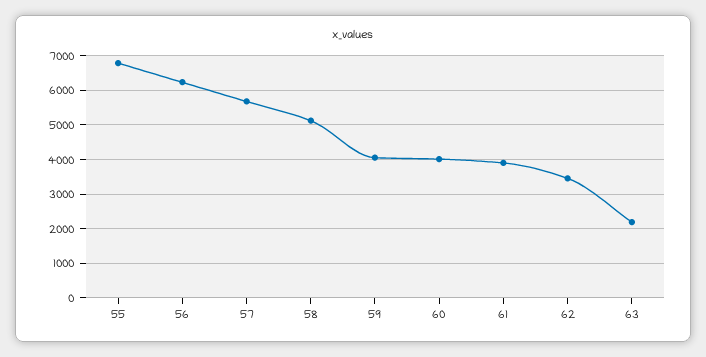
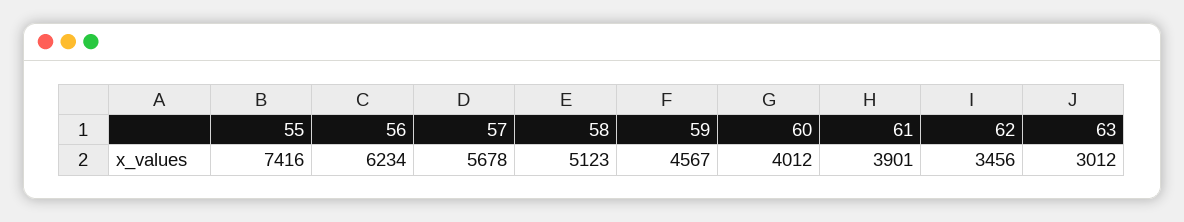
55: 6800 -> 7416
59: 4000 -> 4567
63: 2200 -> 3012

